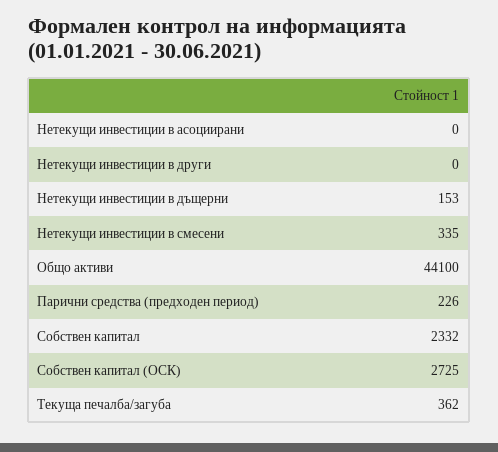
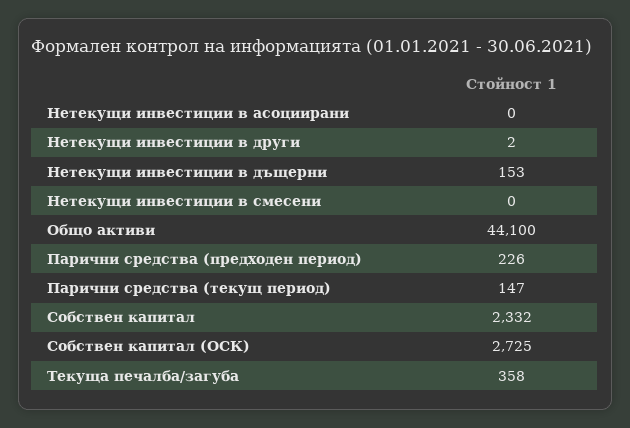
Нетекущи инвестиции в други: 0 -> 2
Нетекущи инвестиции в смесени: 335 -> 0
Текуща печалба/загуба: 362 -> 358
Парични средства (текущ период): none -> 147

